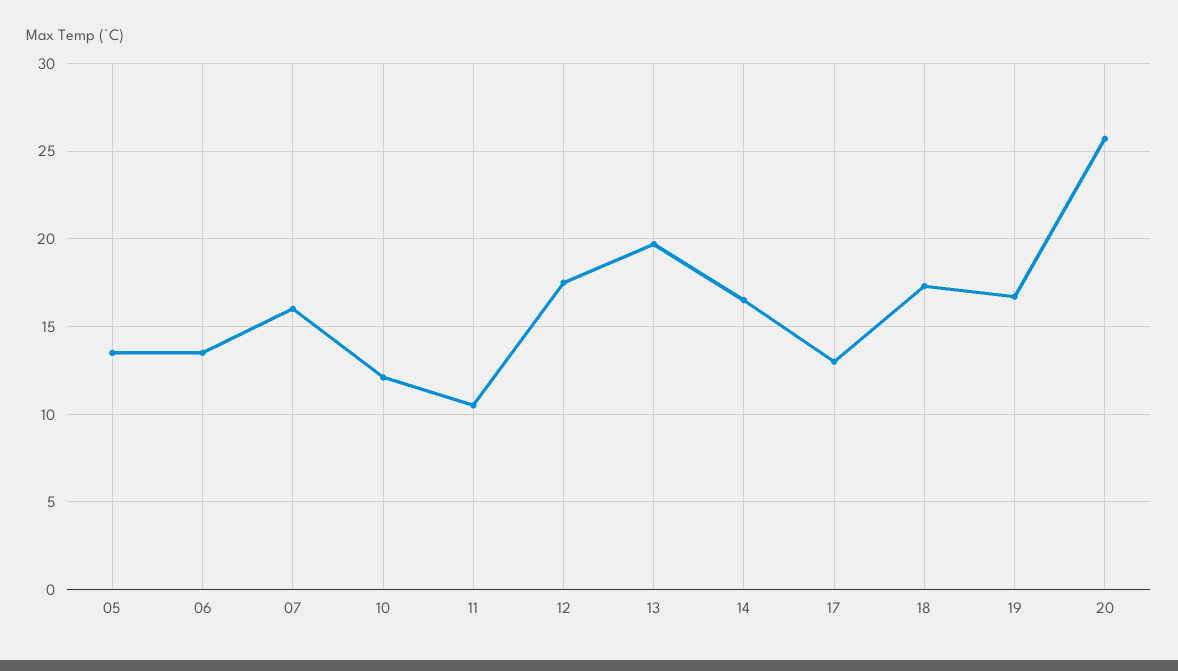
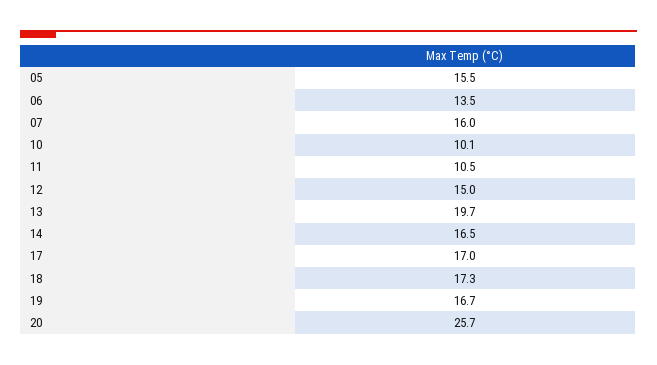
05: 13.5 -> 15.5
10: 12 -> 10.1
12: 17.5 -> 15
17: 13 -> 17

